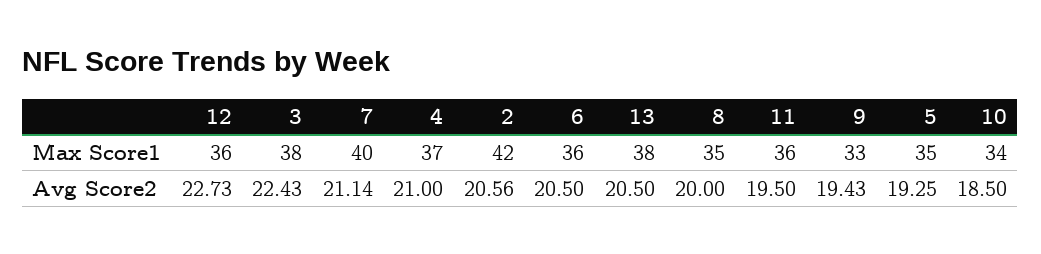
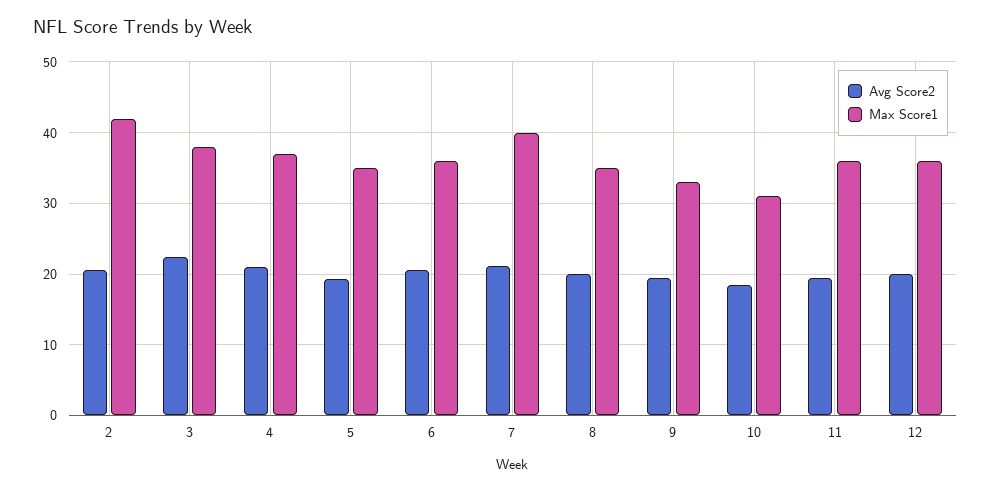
Max Score1, 13: 38 -> none
Max Score1, 10: 34 -> 31
Avg Score2, 12: 22.73 -> 20
Avg Score2, 13: 20.5 -> none

